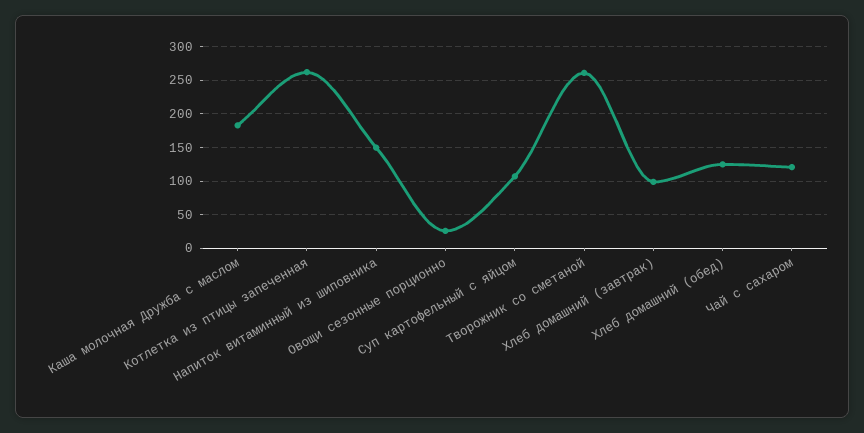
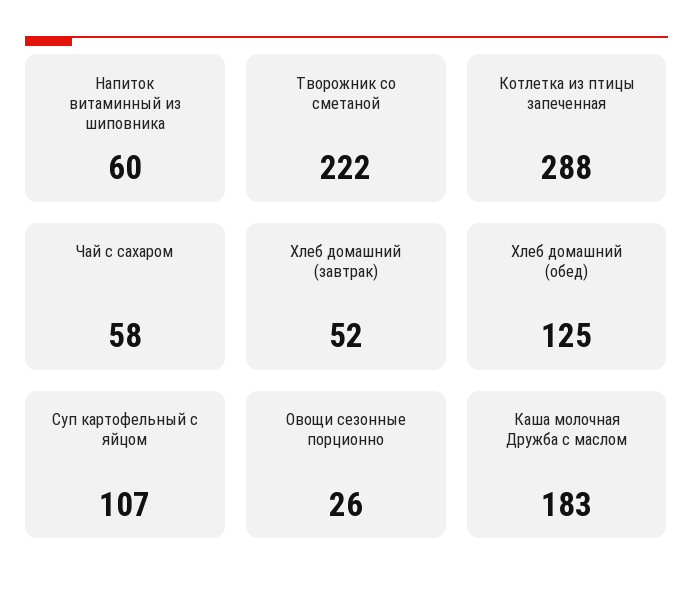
Котлетка из птицы запеченная: 260 -> 288
Напиток витаминный из шиповника: 150 -> 60
Творожник со сметаной: 260 -> 222
Хлеб домашний (завтрак): 100 -> 52
Чай с сахаром: 120 -> 58

